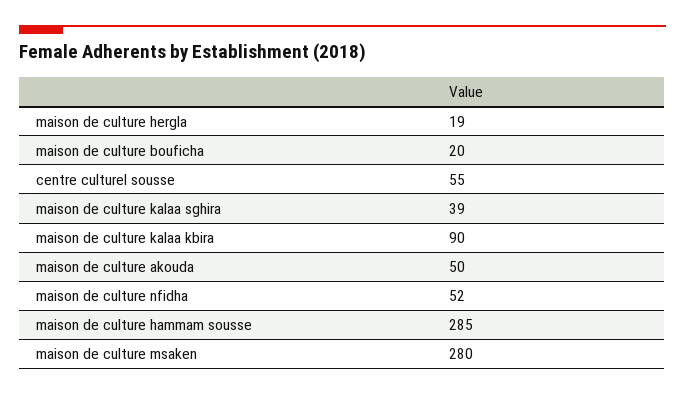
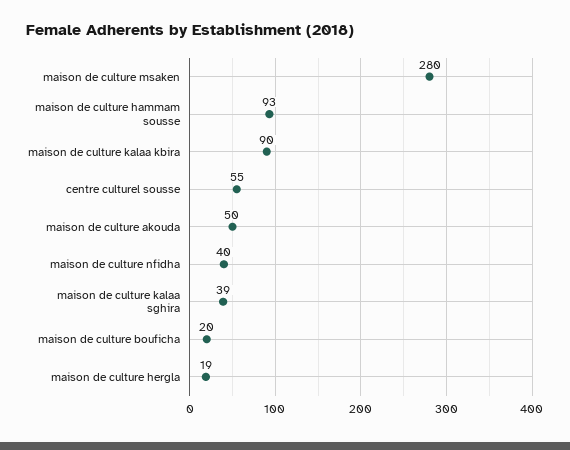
maison de culture nfidha: 52 -> 40
maison de culture hammam sousse: 285 -> 93

